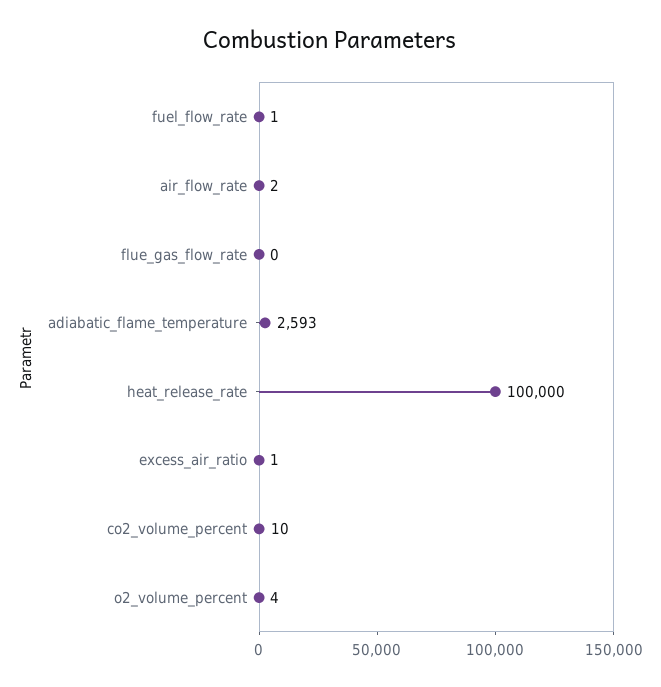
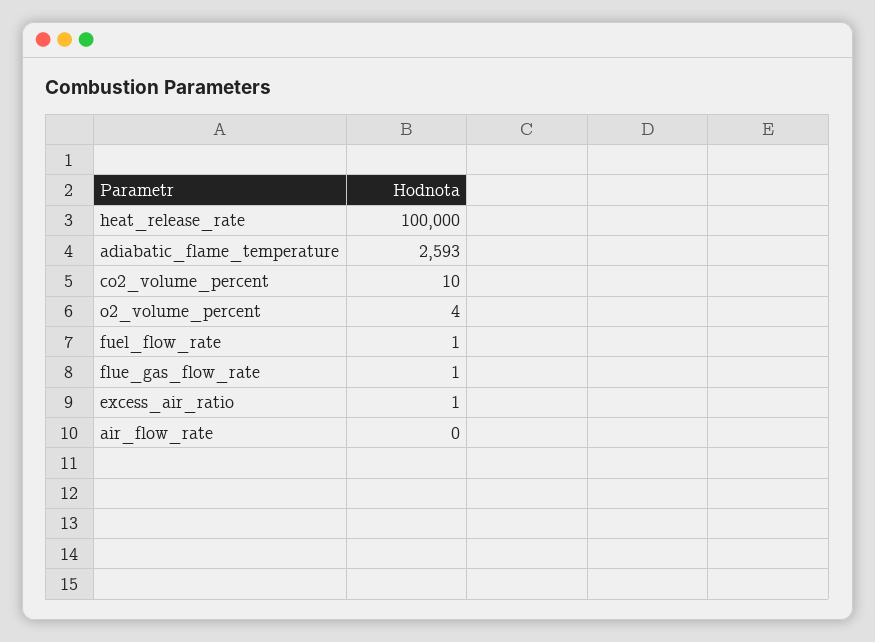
air_flow_rate: 2 -> 0
flue_gas_flow_rate: 0 -> 1

